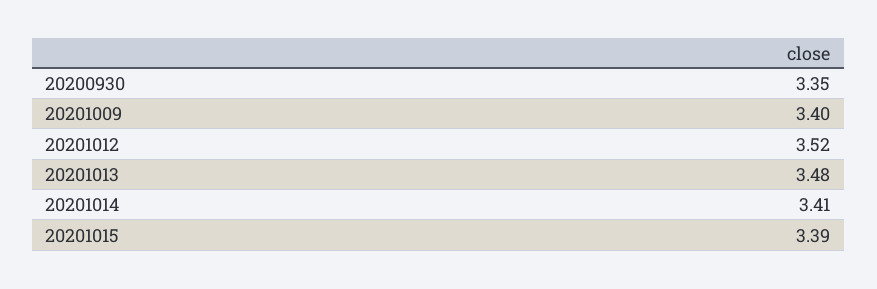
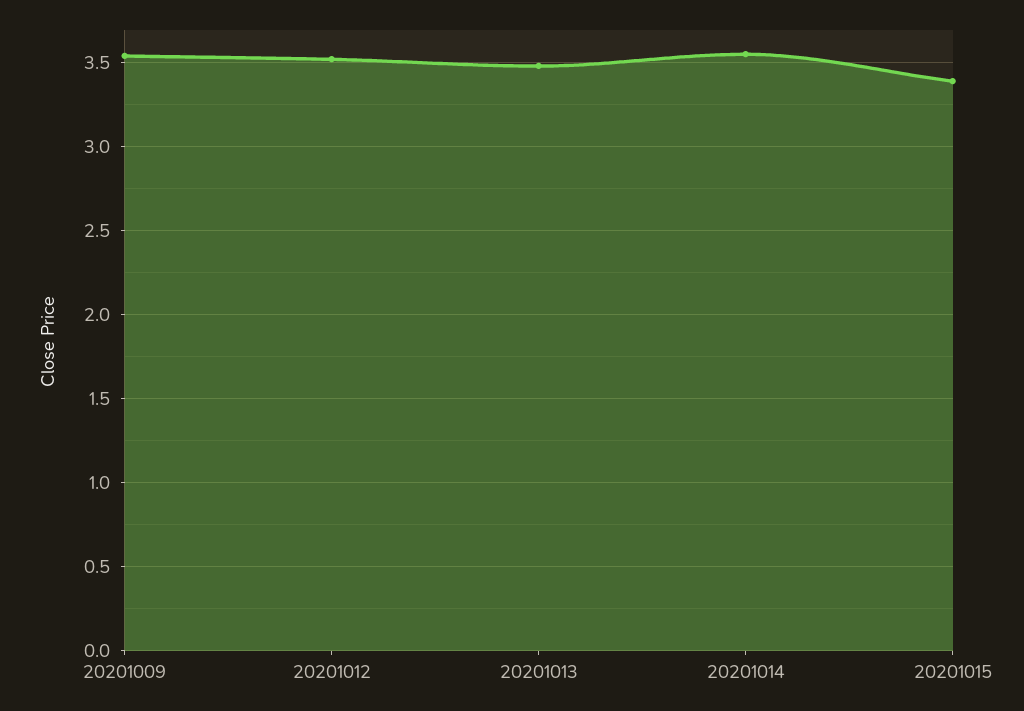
20200930: 3.35 -> none
20201009: 3.4 -> 3.55
20201014: 3.41 -> 3.55

